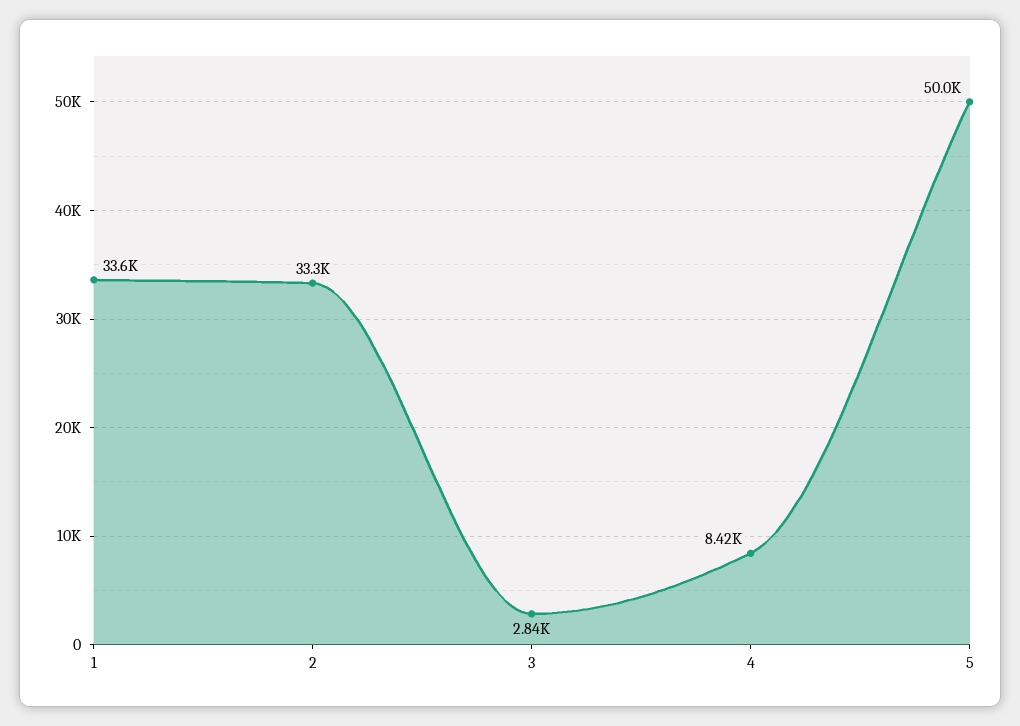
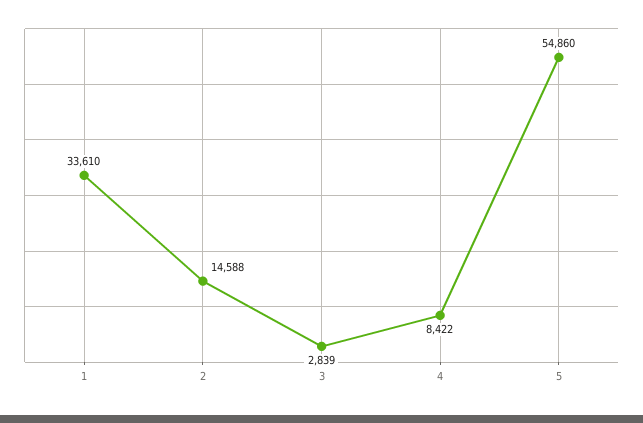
2: 33300 -> 14588
5: 50000 -> 54860

